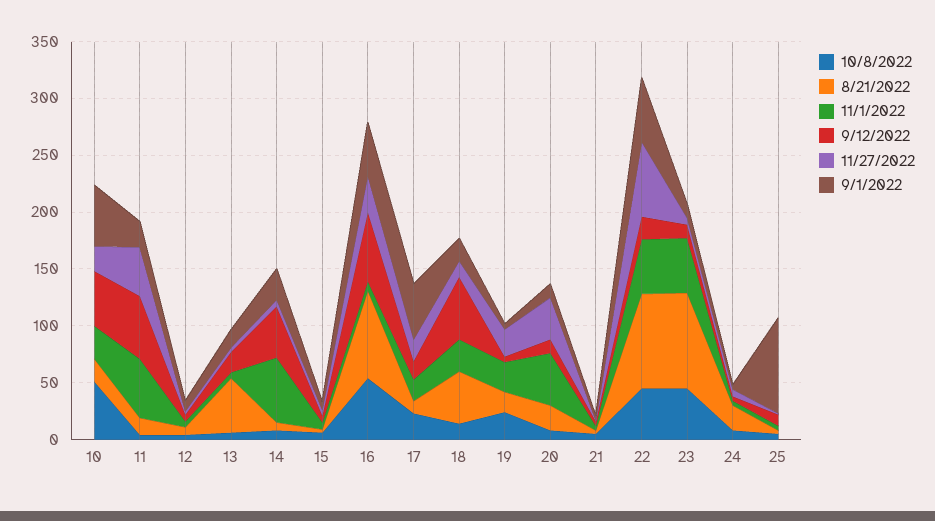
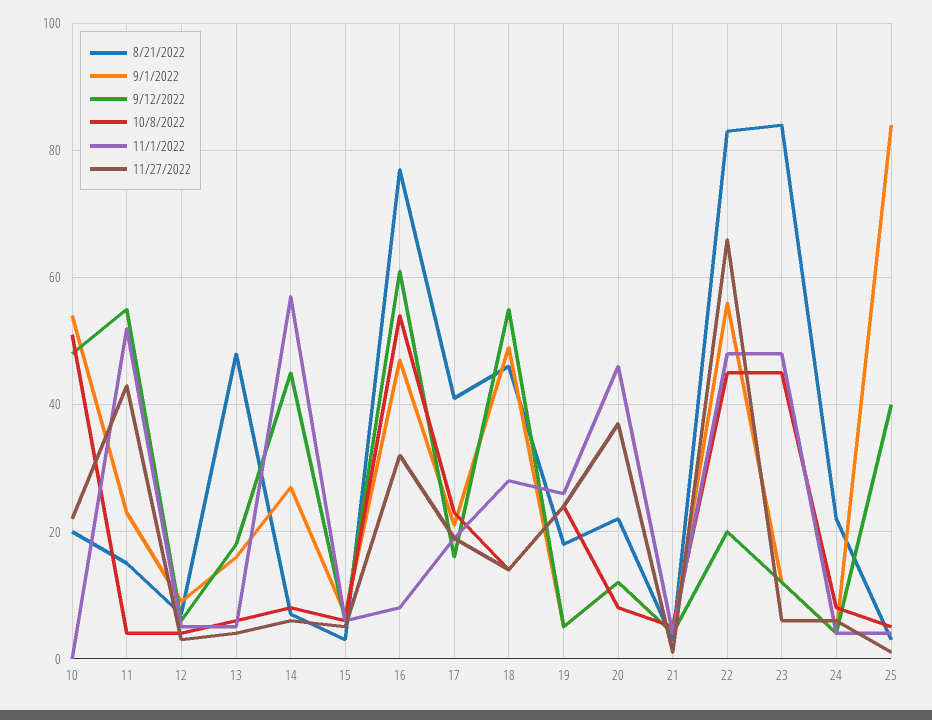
11/1/2022, 10: 30 -> 0
8/21/2022, 17: 10 -> 40
9/1/2022, 17: 50 -> 20
9/1/2022, 18: 20 -> 50
9/12/2022, 25: 10 -> 40

